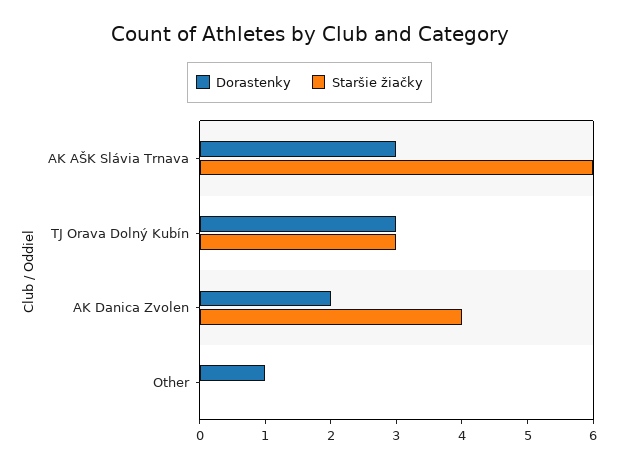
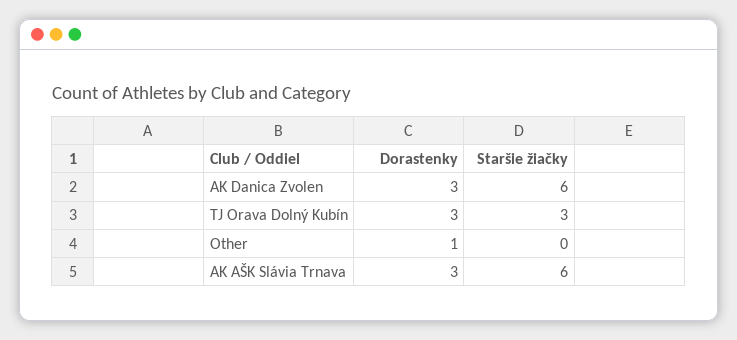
Dorastenky, AK Danica Zvolen: 2 -> 3
Staršie žiačky, AK Danica Zvolen: 4 -> 6

